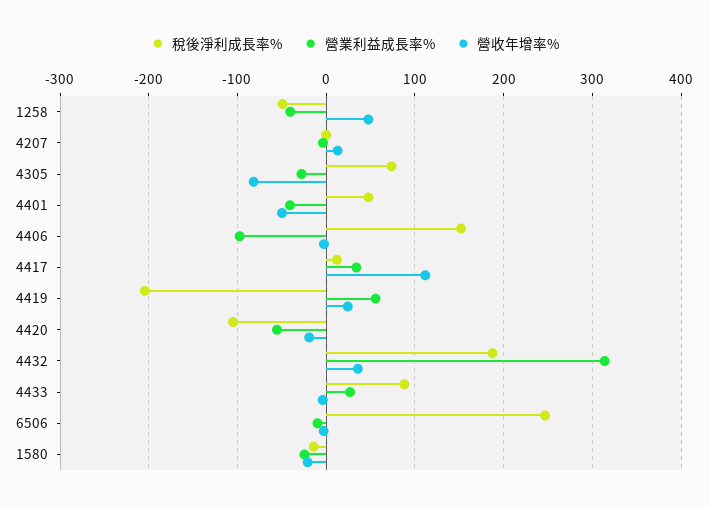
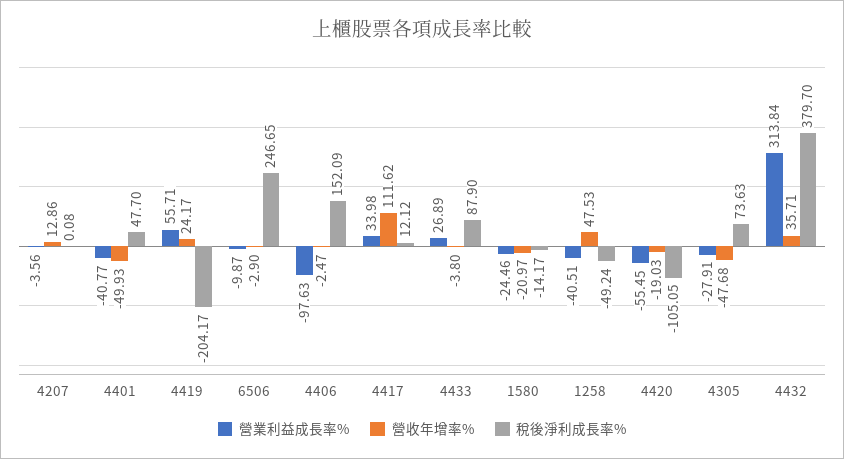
營收年增率%, 4305: -80 -> -47.68
稅後淨利成長率%, 4432: 190 -> 379.7

